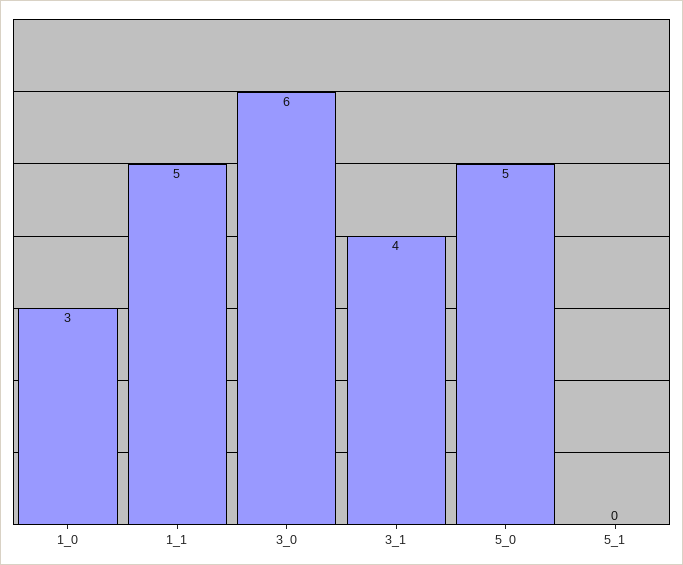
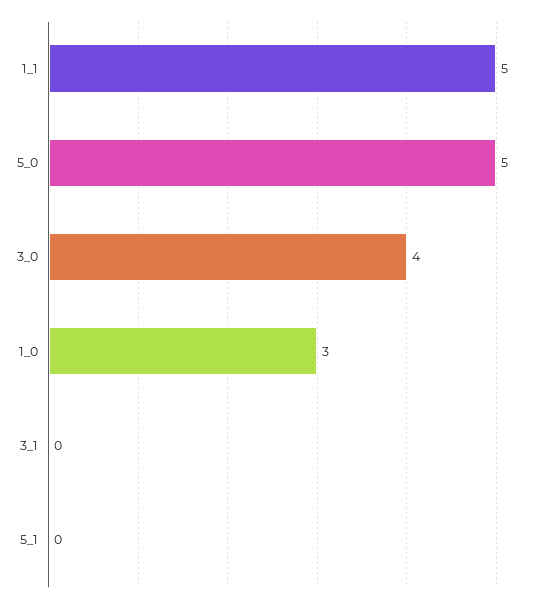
3_0: 6 -> 4
3_1: 4 -> 0

